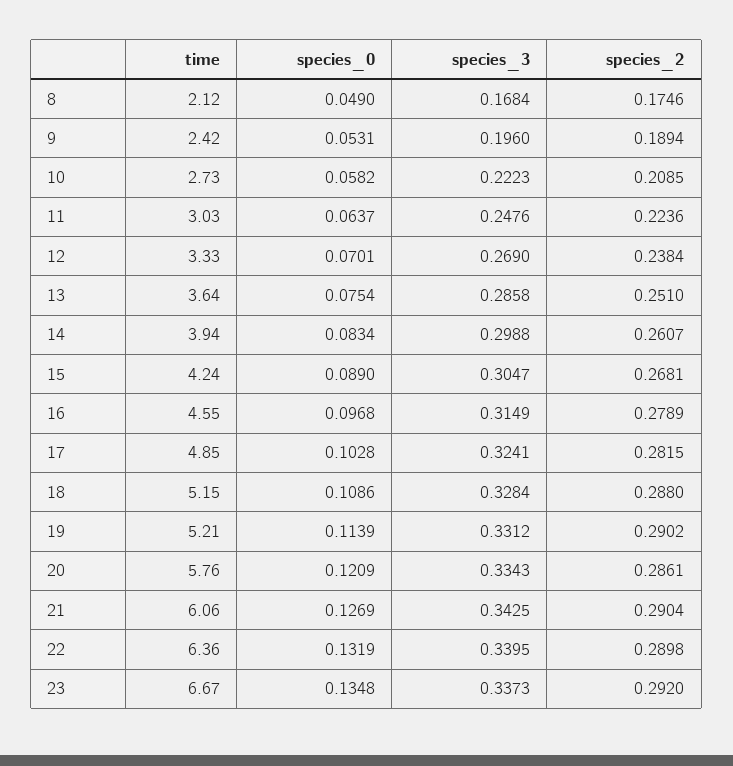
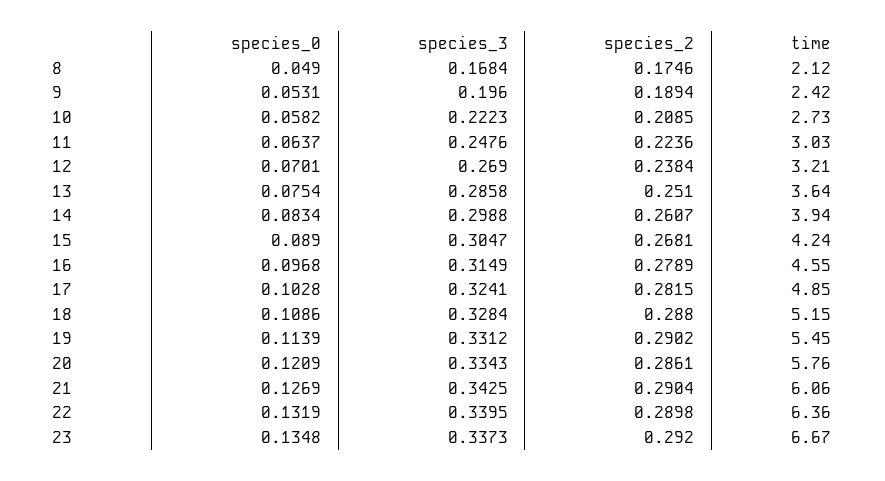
time, 12: 3.33 -> 3.21
time, 19: 5.21 -> 5.45

